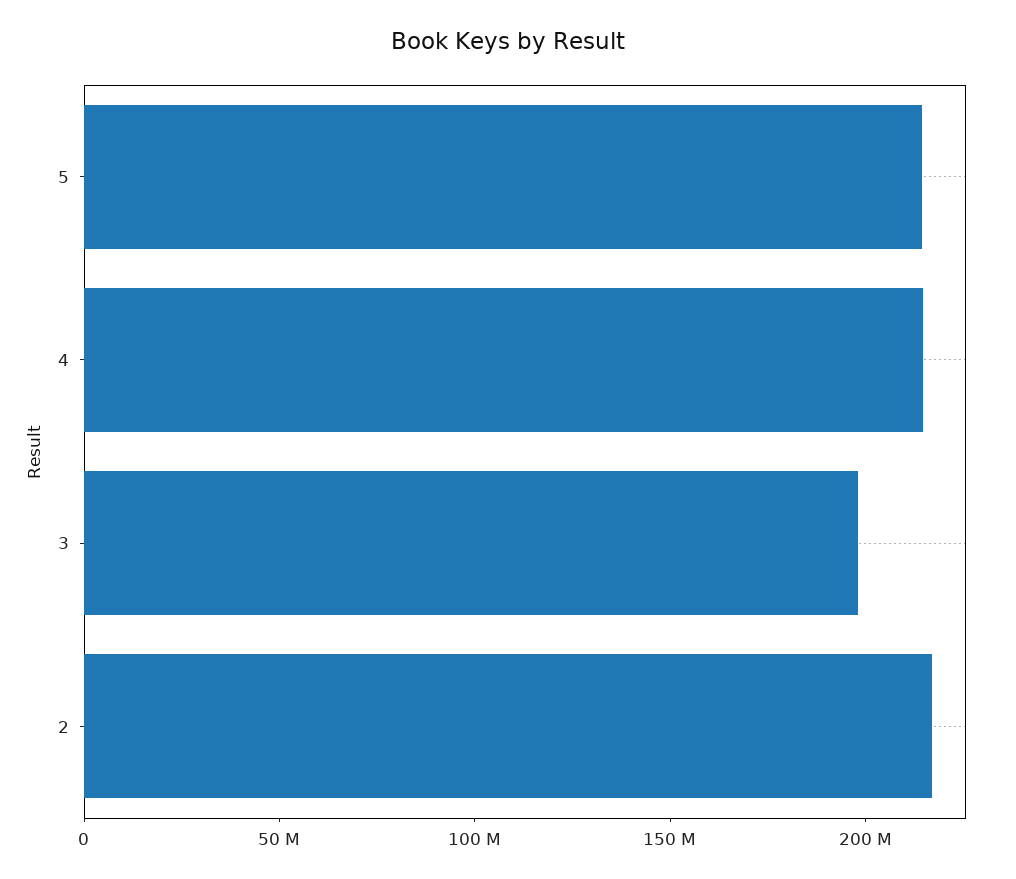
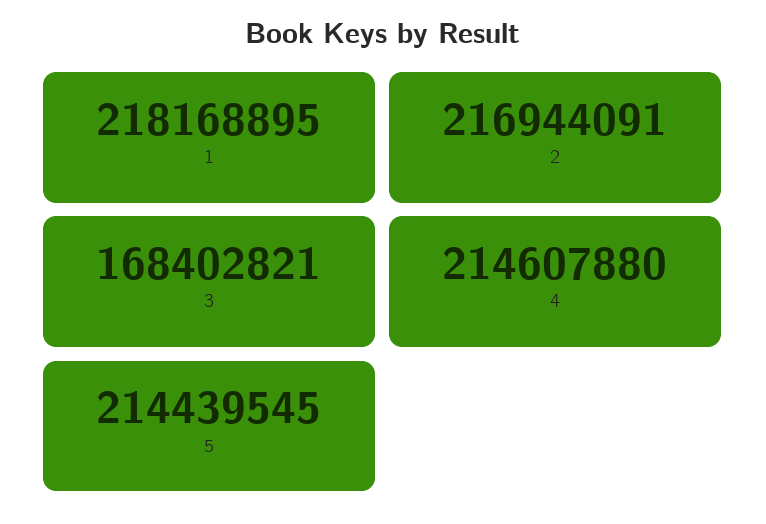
3: 200000000 -> 168402821
1: none -> 218168895

